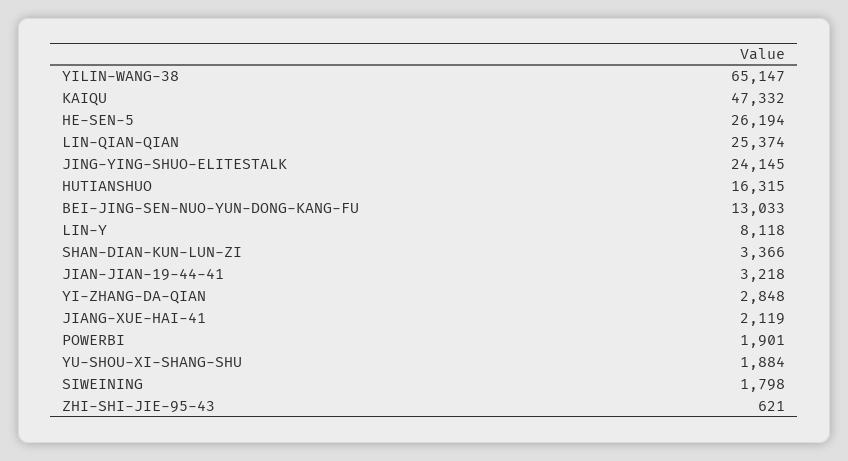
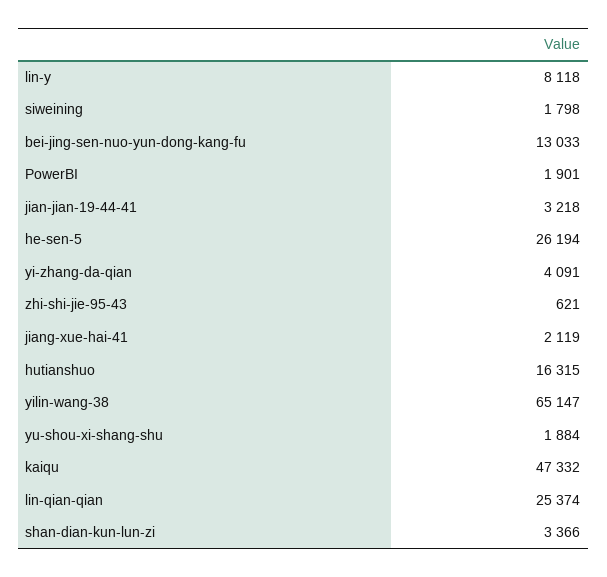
JING-YING-SHUO-ELITESTALK: 24145 -> none
YI-ZHANG-DA-QIAN: 2848 -> 4091

